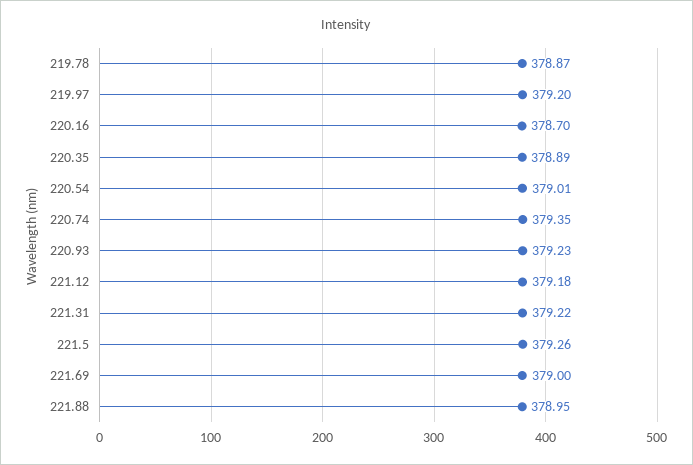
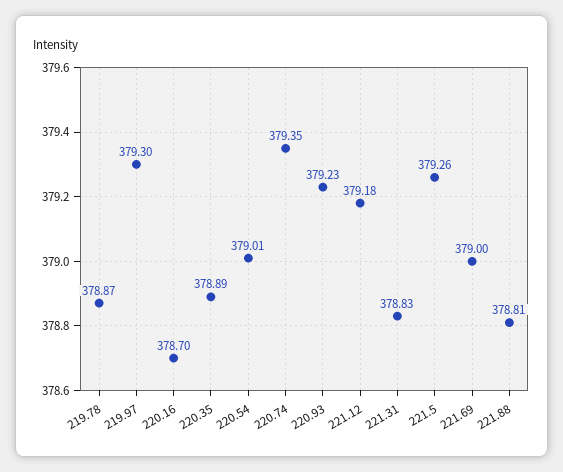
219.97: 379.2 -> 379.3
221.31: 379.22 -> 378.83
221.88: 378.95 -> 378.81

